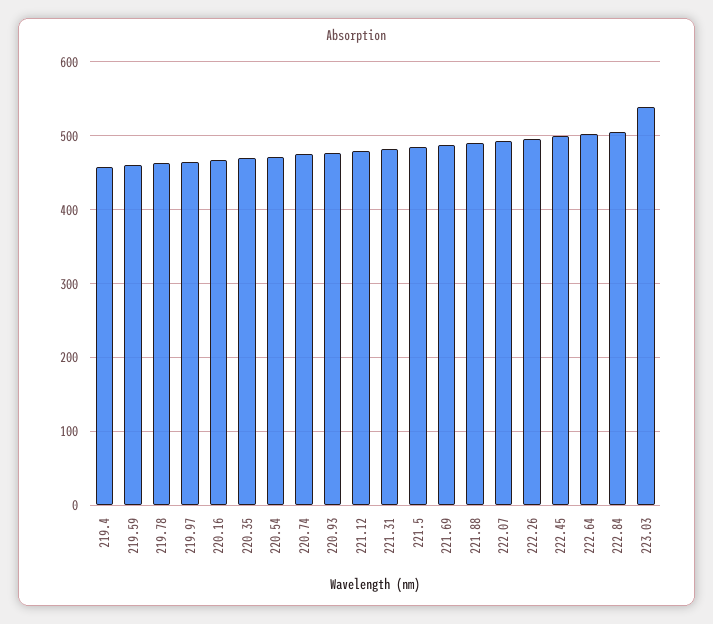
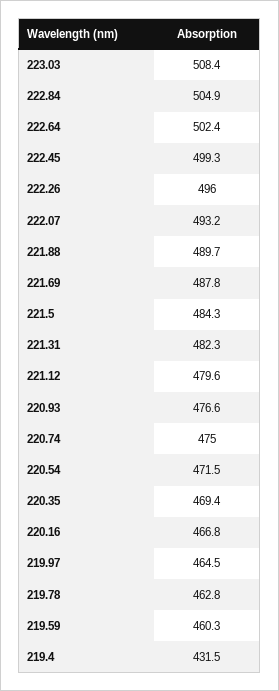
219.4: 460 -> 431.5
223.03: 540 -> 508.4

